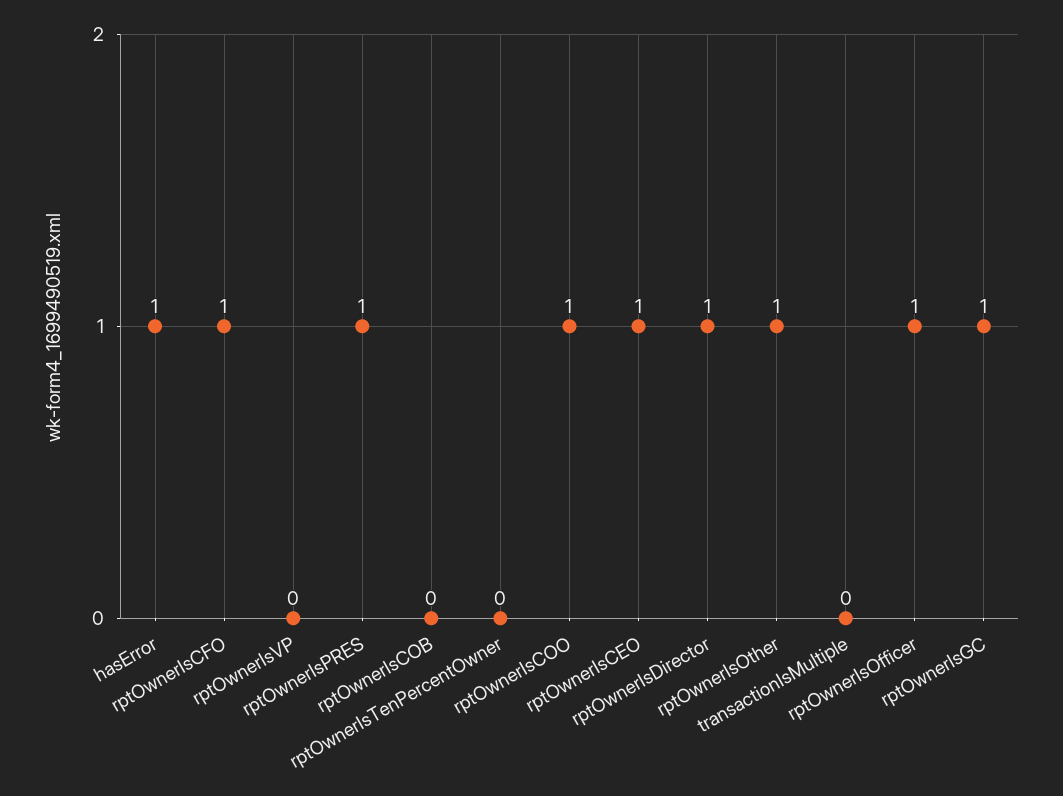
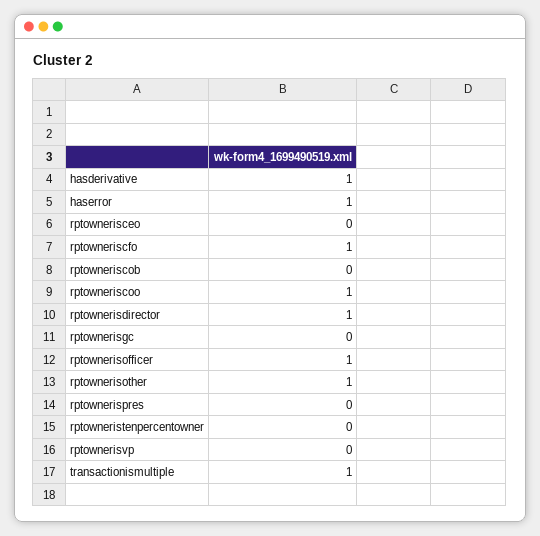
rptOwnerIsPRES: 1 -> 0
rptOwnerIsCEO: 1 -> 0
transactionIsMultiple: 0 -> 1
rptOwnerIsGC: 1 -> 0
hasderivative: none -> 1

